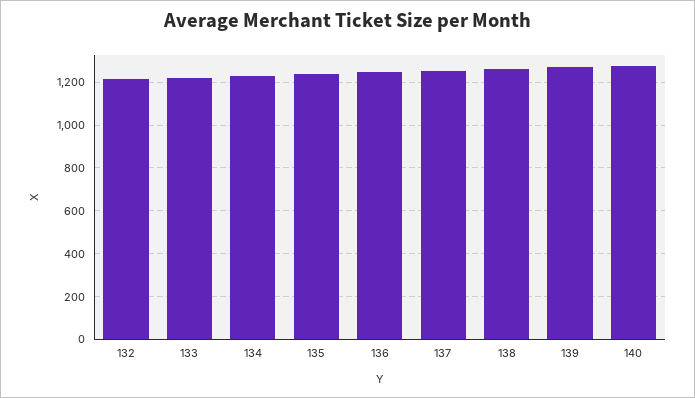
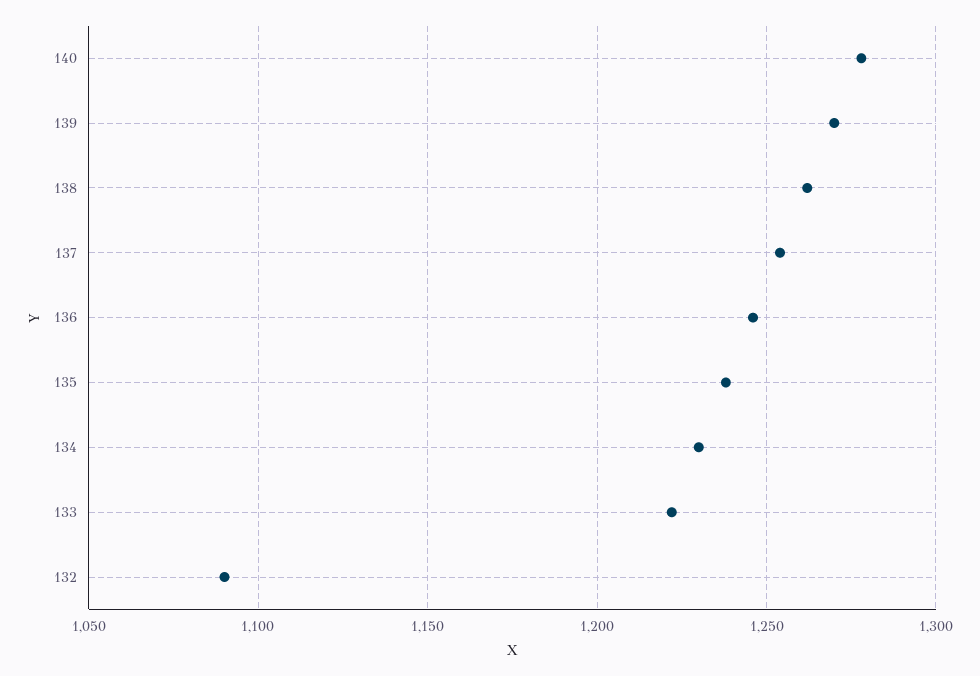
132: 1200 -> 1090

